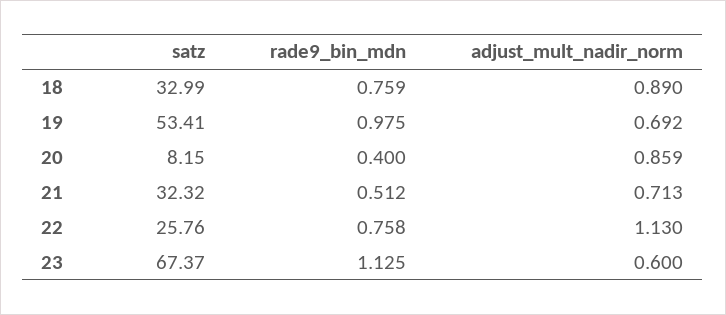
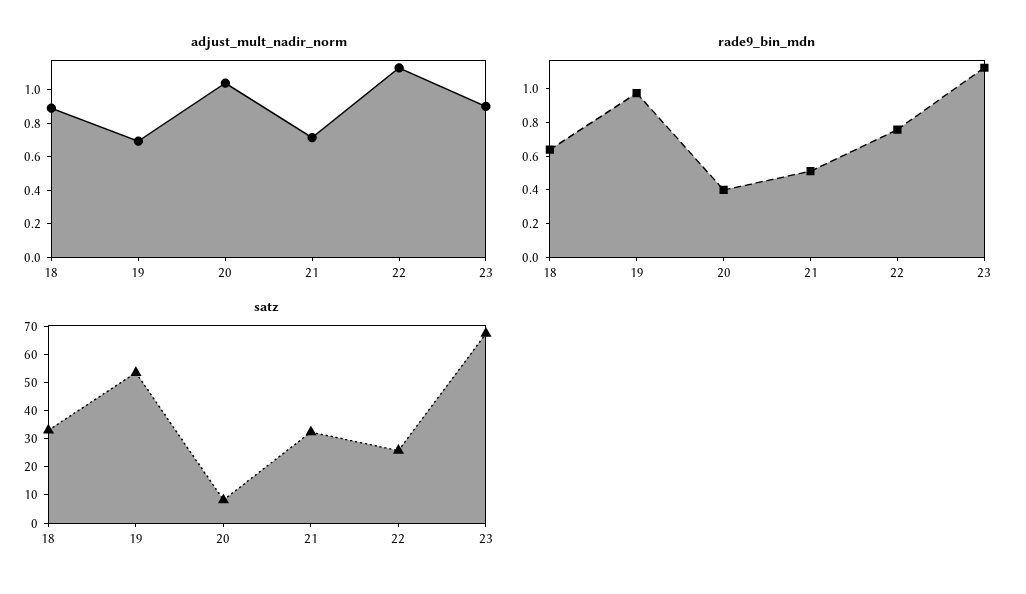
rade9_bin_mdn, 18: 0.759 -> 0.65
adjust_mult_nadir_norm, 20: 0.859 -> 1.05
adjust_mult_nadir_norm, 23: 0.6 -> 0.9

